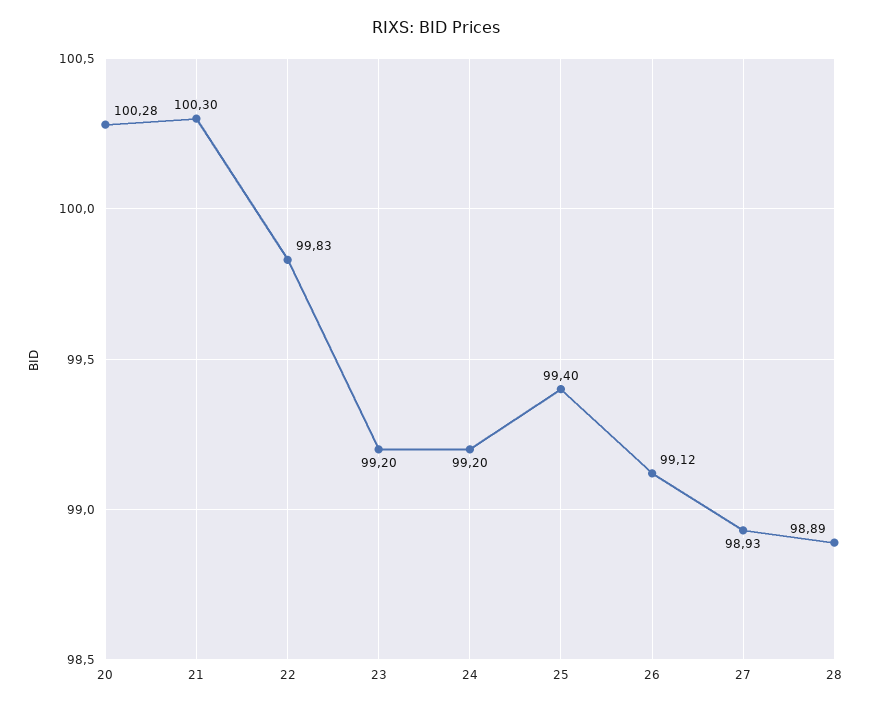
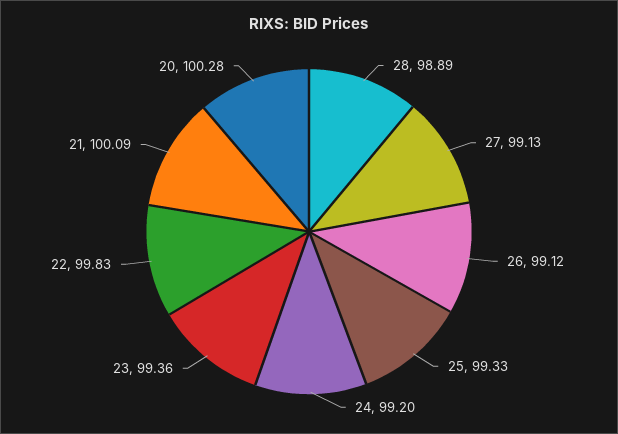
21: 100.3 -> 100.09
23: 99.2 -> 99.36
25: 99.4 -> 99.33
27: 98.93 -> 99.13

